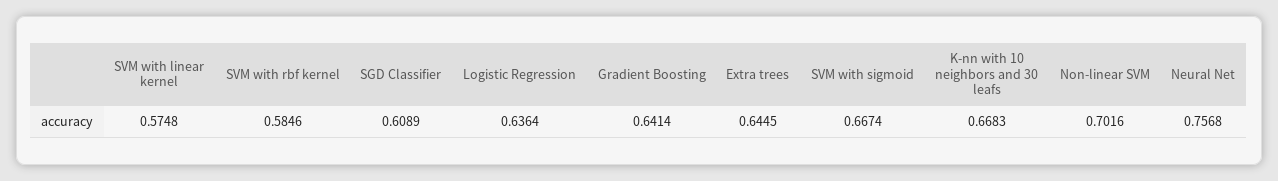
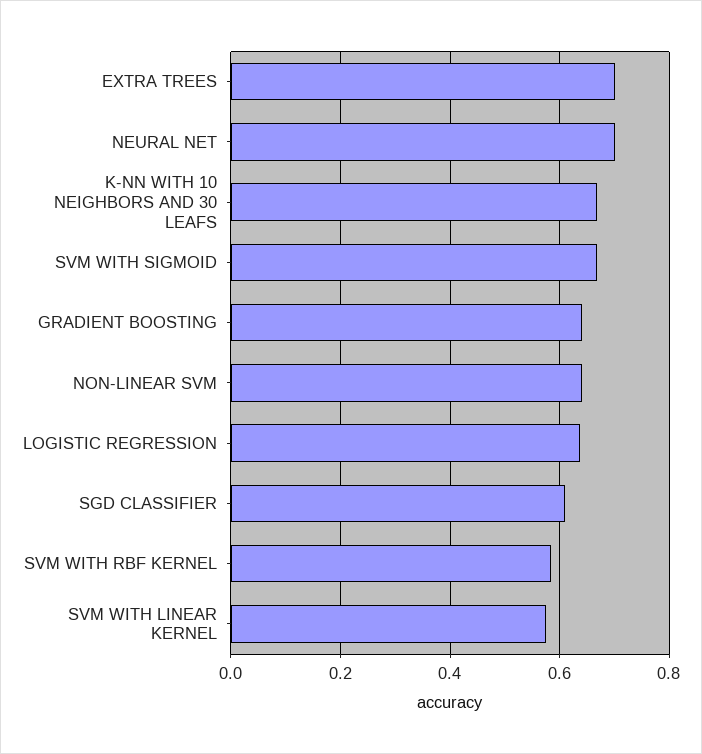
Extra trees: 0.6445 -> 0.7
Non-linear SVM: 0.7016 -> 0.64
Neural Net: 0.7568 -> 0.7

